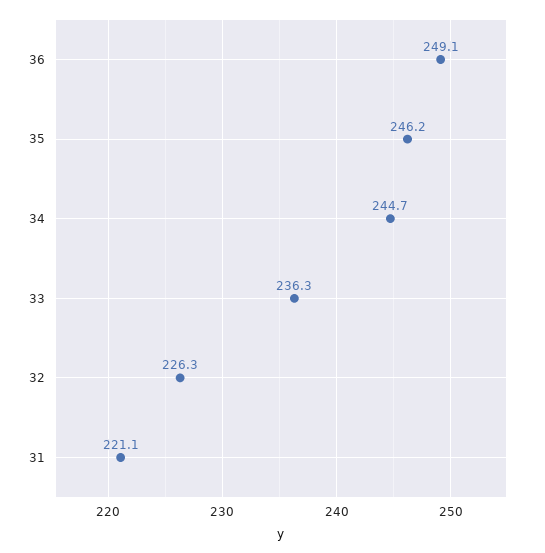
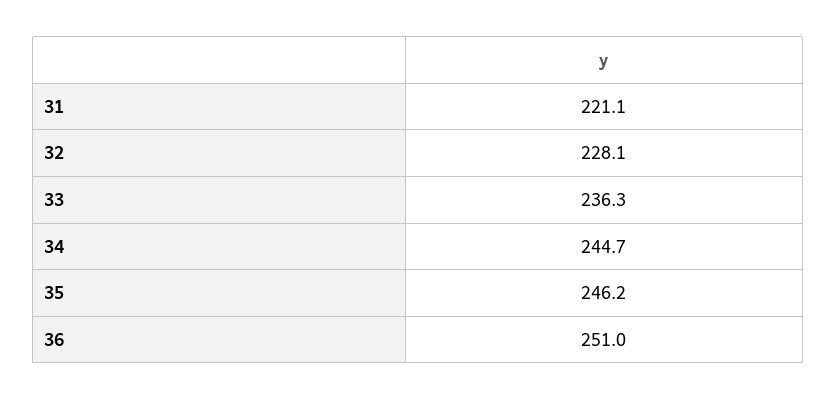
36: 249.1 -> 251
32: 226.3 -> 228.1

